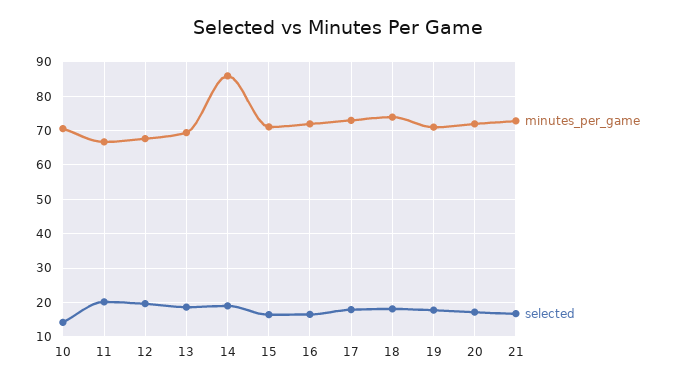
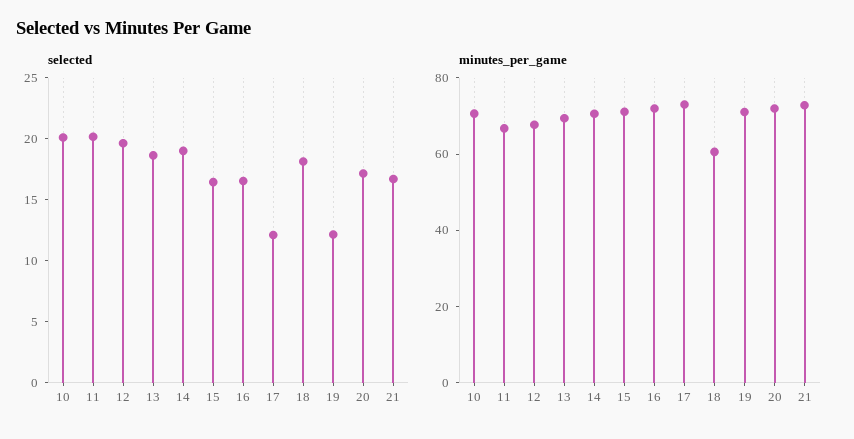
selected, 10: 14 -> 20
minutes_per_game, 14: 86 -> 70
selected, 17: 18 -> 12
minutes_per_game, 18: 74 -> 60
selected, 19: 18 -> 12

